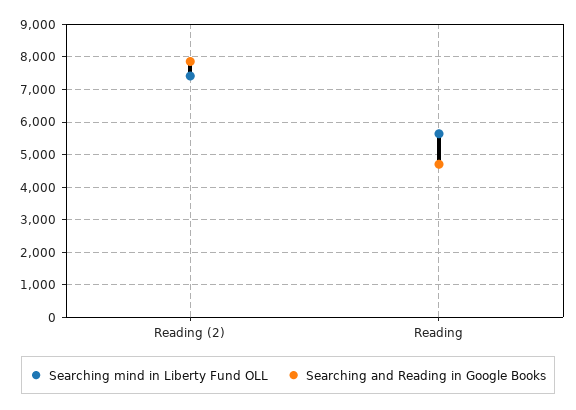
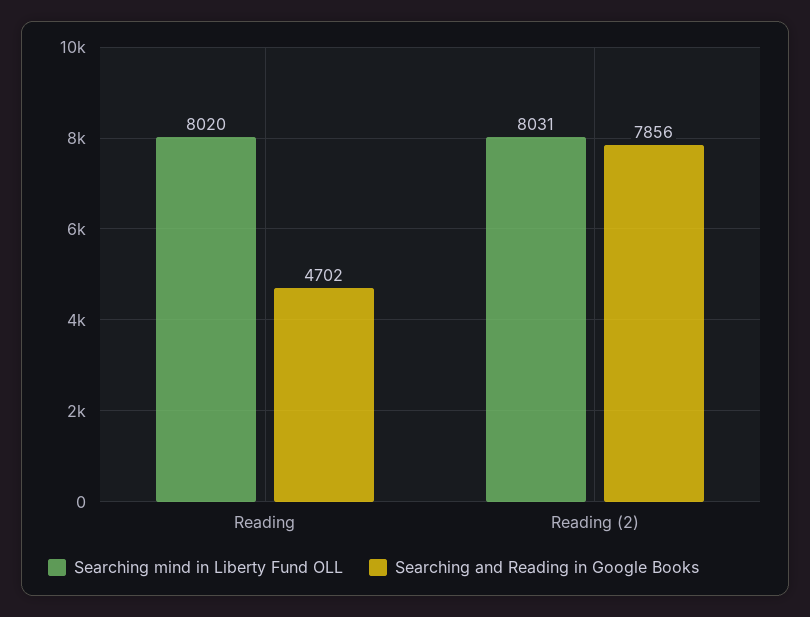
Searching mind in Liberty Fund OLL, Reading (2): 7400 -> 8031
Searching mind in Liberty Fund OLL, Reading: 5600 -> 8020

